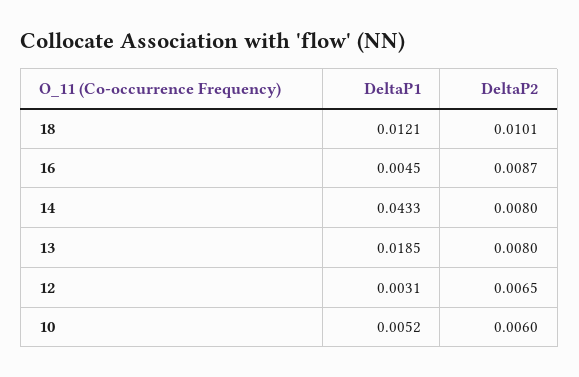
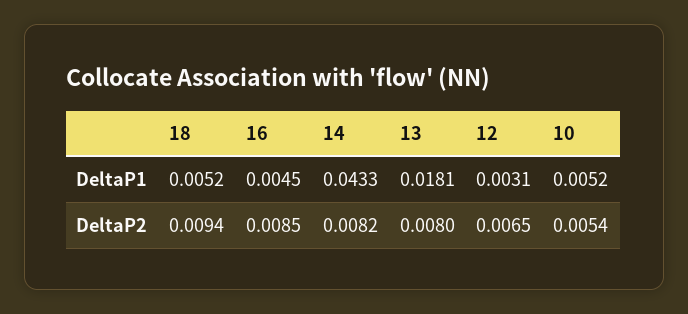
DeltaP1, 18: 0.0121 -> 0.0052
DeltaP2, 18: 0.0101 -> 0.0094
DeltaP2, 16: 0.0087 -> 0.0085
DeltaP2, 14: 0.008 -> 0.0082
DeltaP1, 13: 0.0185 -> 0.0181
DeltaP2, 10: 0.006 -> 0.0054

